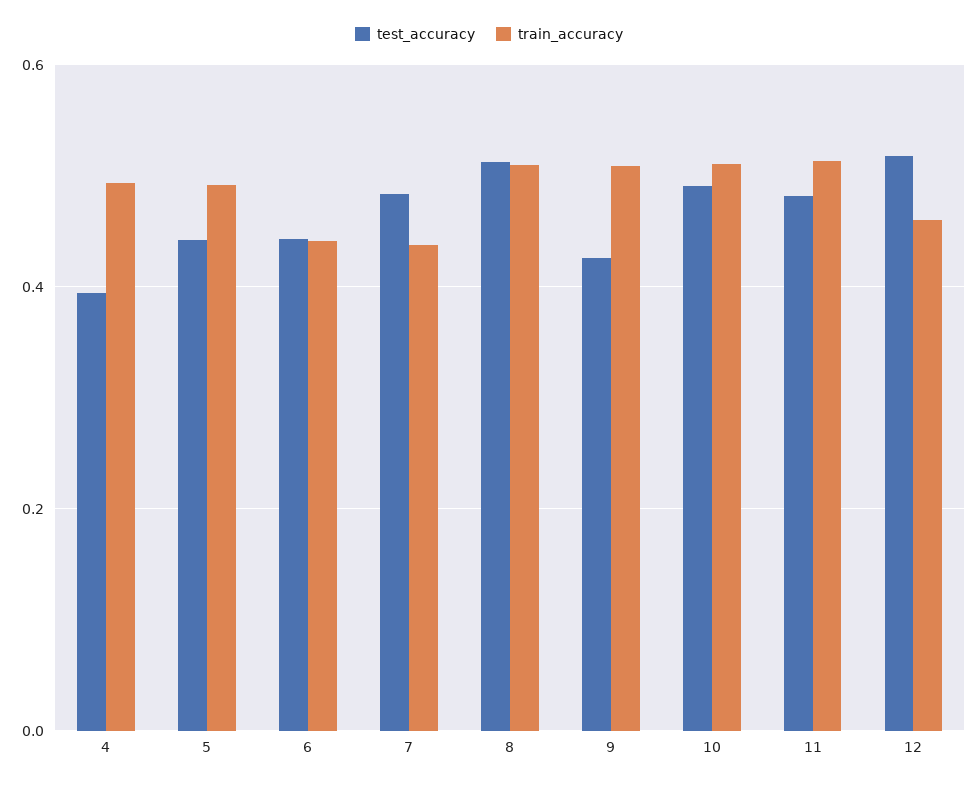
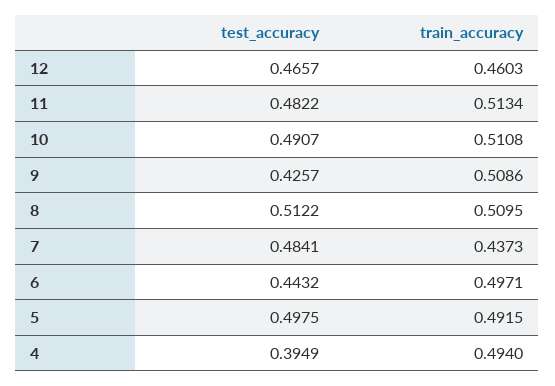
test_accuracy, 5: 0.44 -> 0.4975
train_accuracy, 6: 0.44 -> 0.4971
test_accuracy, 12: 0.52 -> 0.4657

